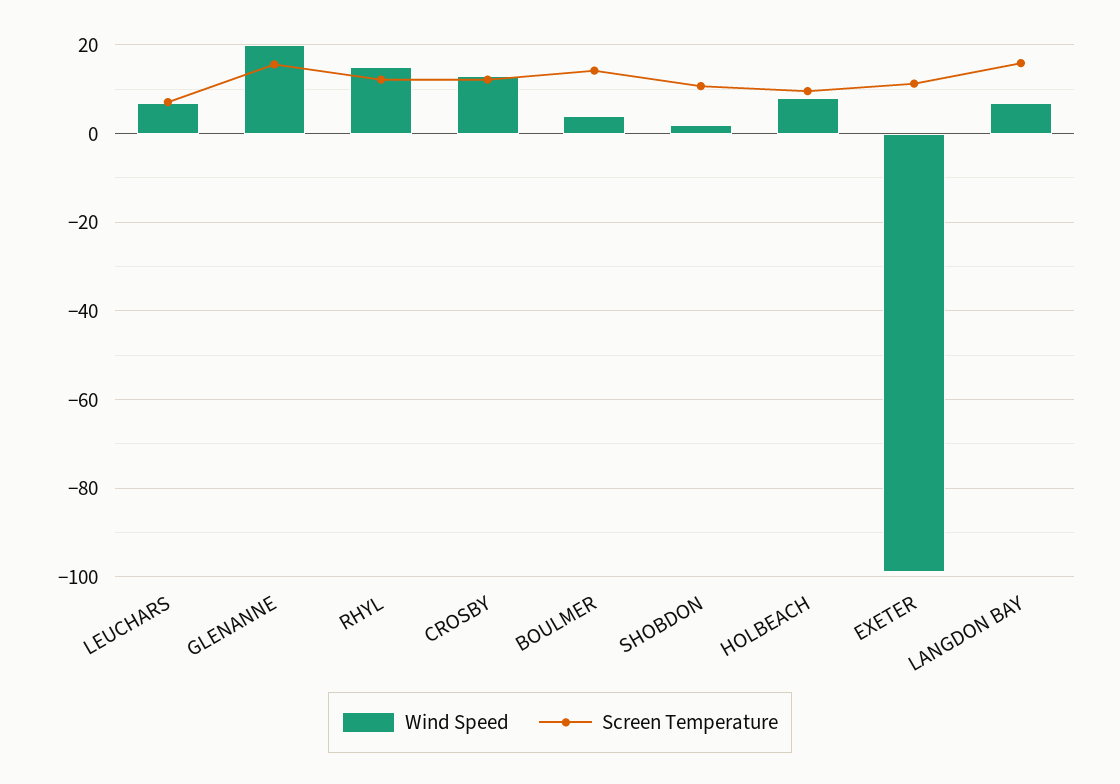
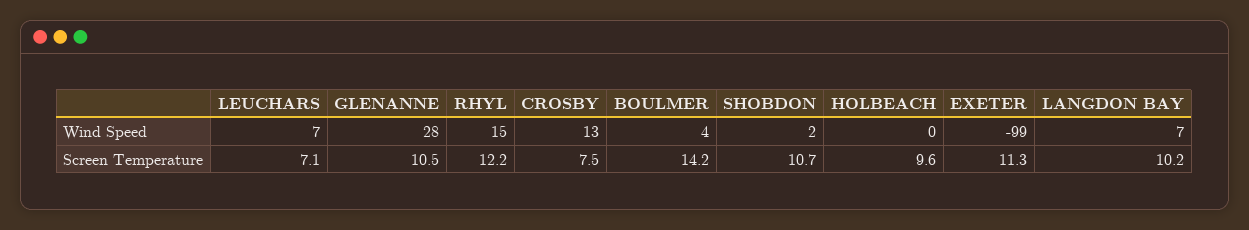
Wind Speed, GLENANNE: 20 -> 28
Screen Temperature, GLENANNE: 16 -> 10.5
Screen Temperature, CROSBY: 12 -> 7.5
Wind Speed, HOLBEACH: 8 -> 0
Screen Temperature, LANGDON BAY: 16 -> 10.2

